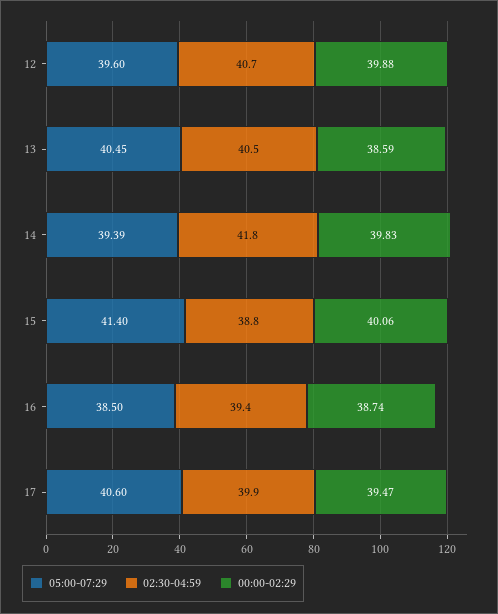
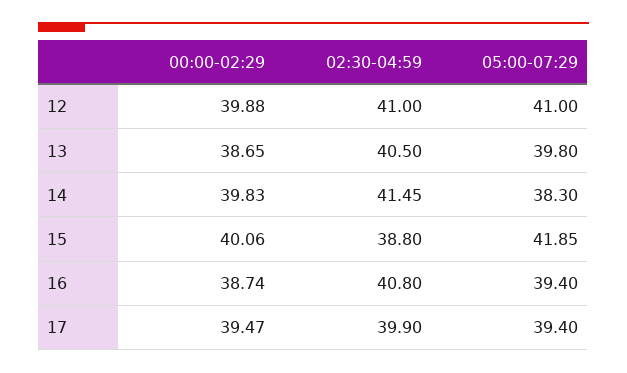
05:00-07:29, 12: 39.6 -> 41
02:30-04:59, 12: 40.7 -> 41
05:00-07:29, 13: 40.45 -> 39.8
00:00-02:29, 13: 38.59 -> 38.65
05:00-07:29, 14: 39.39 -> 38.3
02:30-04:59, 14: 41.8 -> 41.45
05:00-07:29, 15: 41.4 -> 41.85
05:00-07:29, 16: 38.5 -> 39.4
02:30-04:59, 16: 39.4 -> 40.8
05:00-07:29, 17: 40.6 -> 39.4

